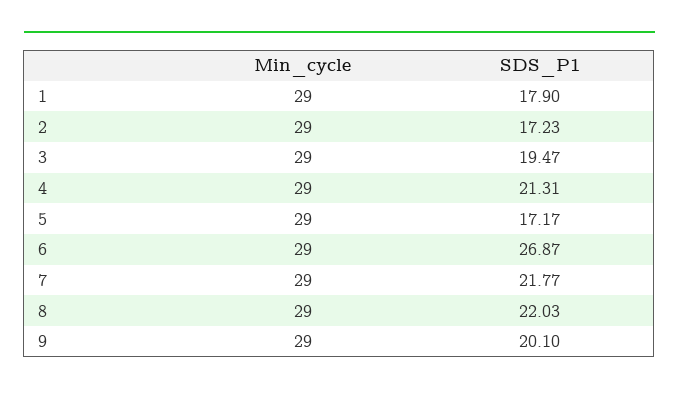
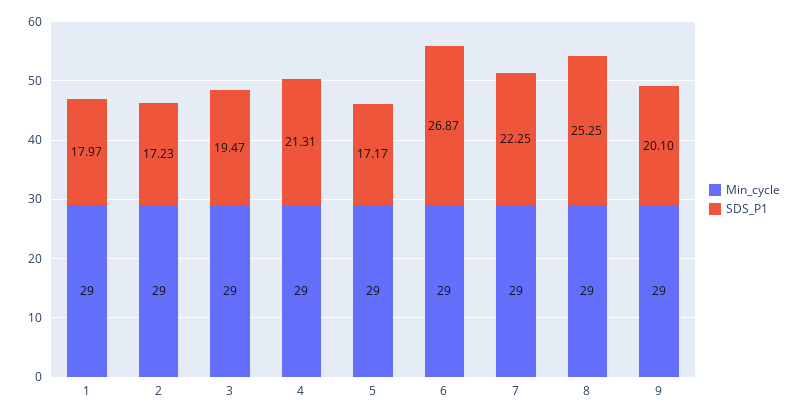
SDS_P1, 1: 17.9 -> 17.97
SDS_P1, 7: 21.77 -> 22.25
SDS_P1, 8: 22.03 -> 25.25

